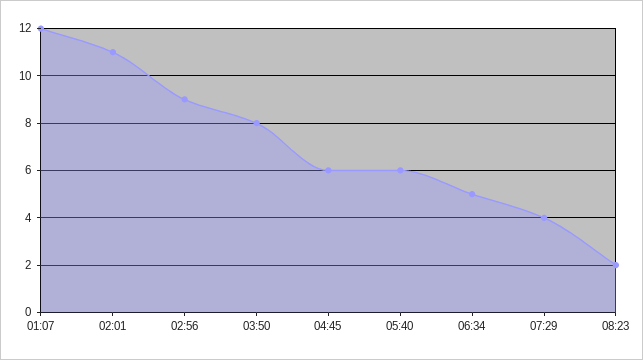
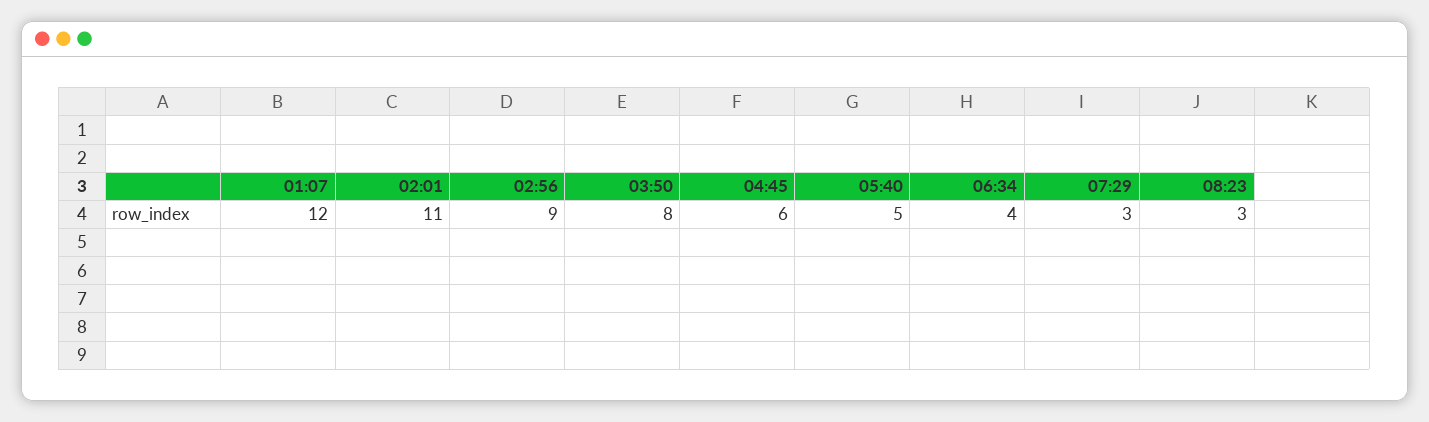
05:40: 6 -> 5
06:34: 5 -> 4
07:29: 4 -> 3
08:23: 2 -> 3

